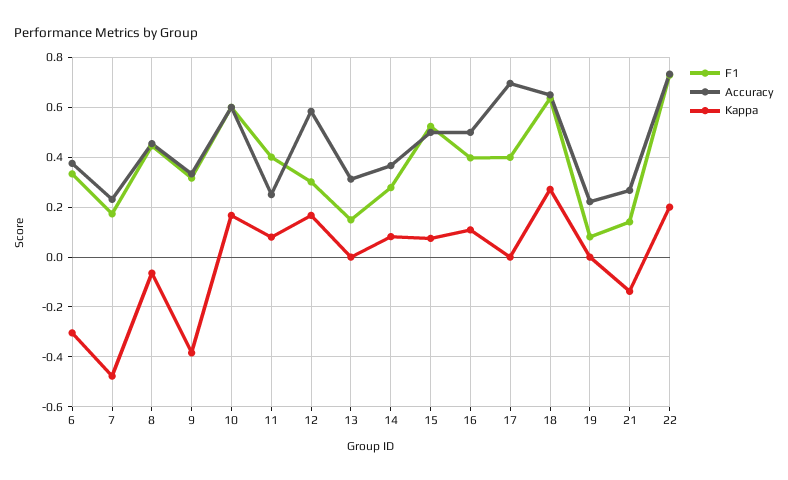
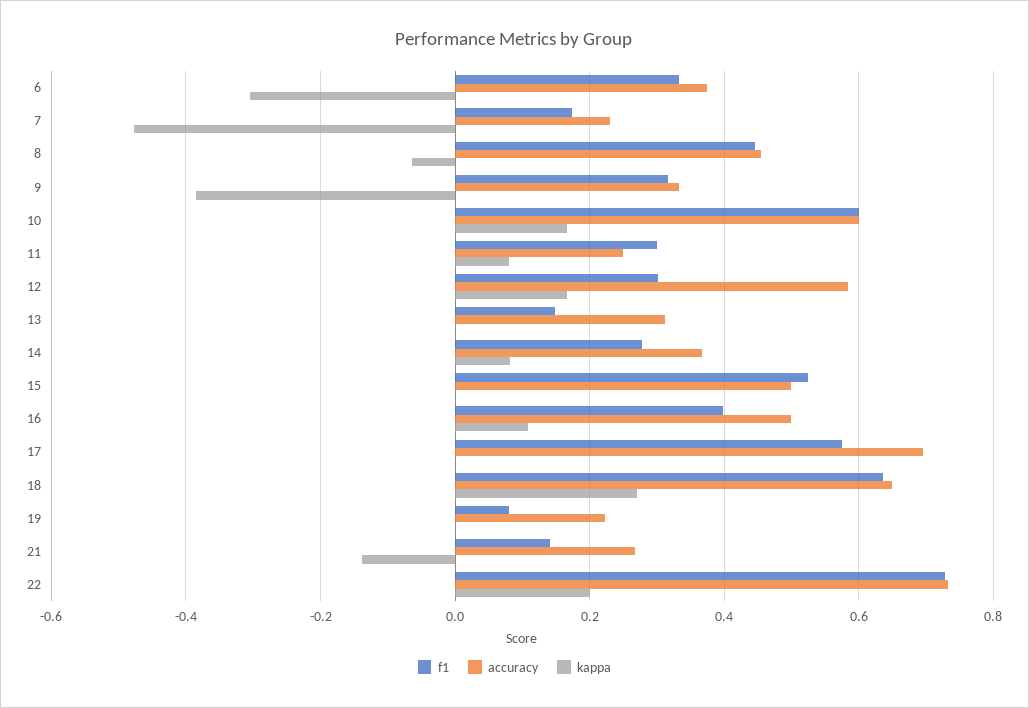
F1, 11: 0.4 -> 0.3
Kappa, 15: 0.075 -> 0
F1, 17: 0.4 -> 0.58

